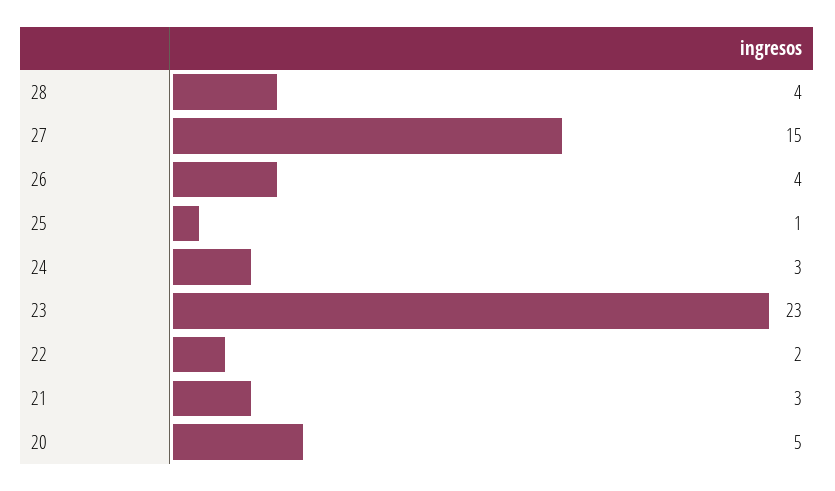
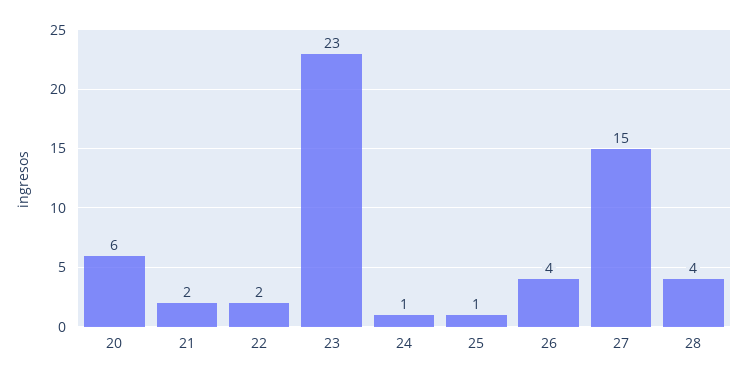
24: 3 -> 1
21: 3 -> 2
20: 5 -> 6

